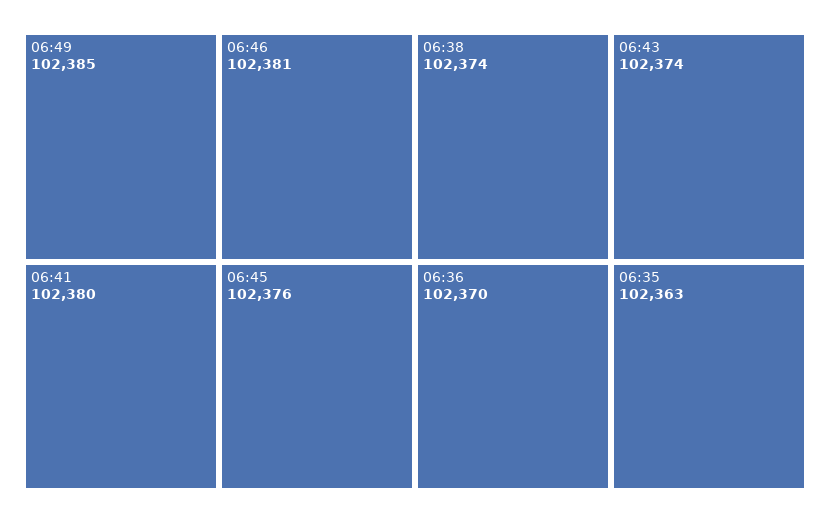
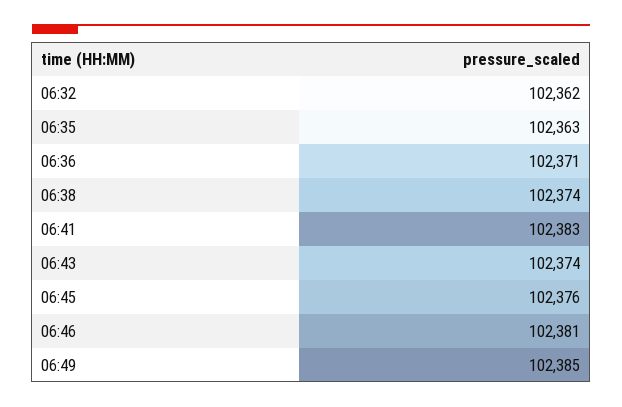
06:41: 102380 -> 102383
06:36: 102370 -> 102371
06:32: none -> 102362

